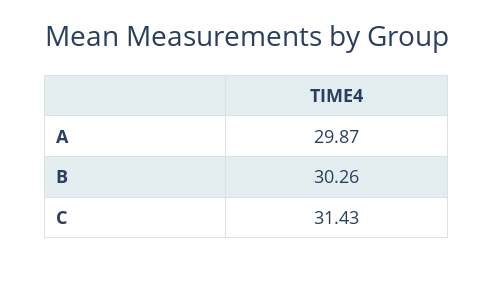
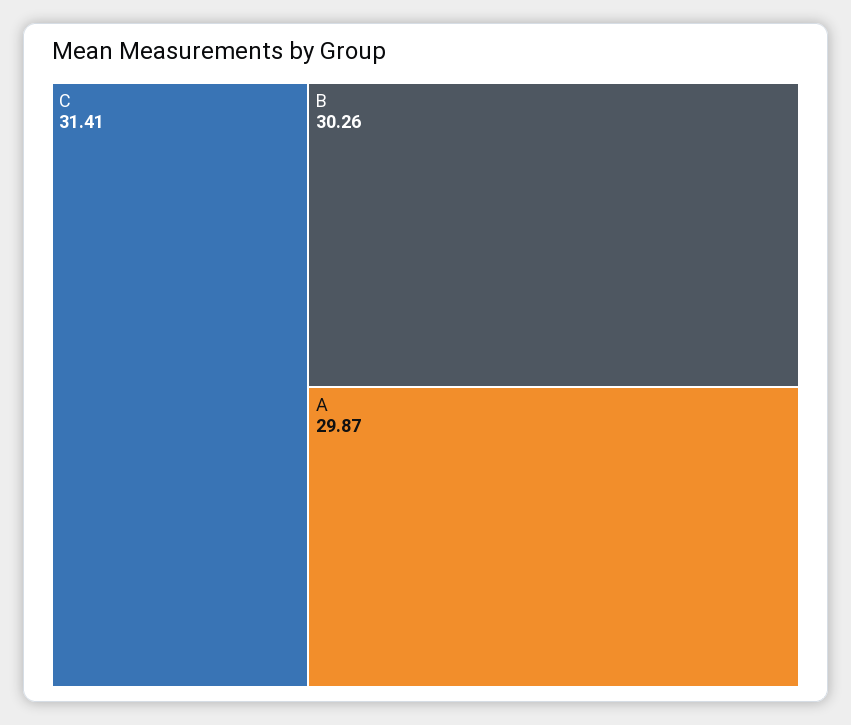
C: 31.43 -> 31.41

